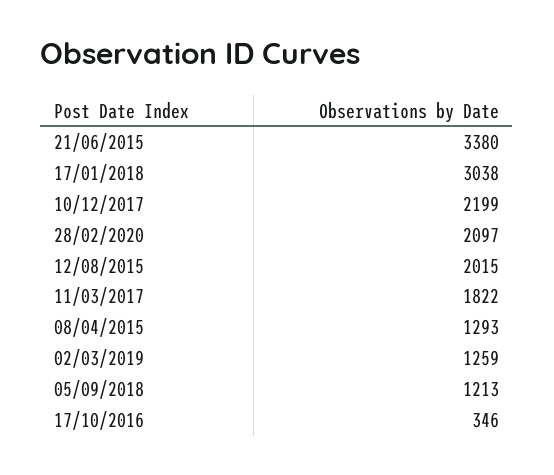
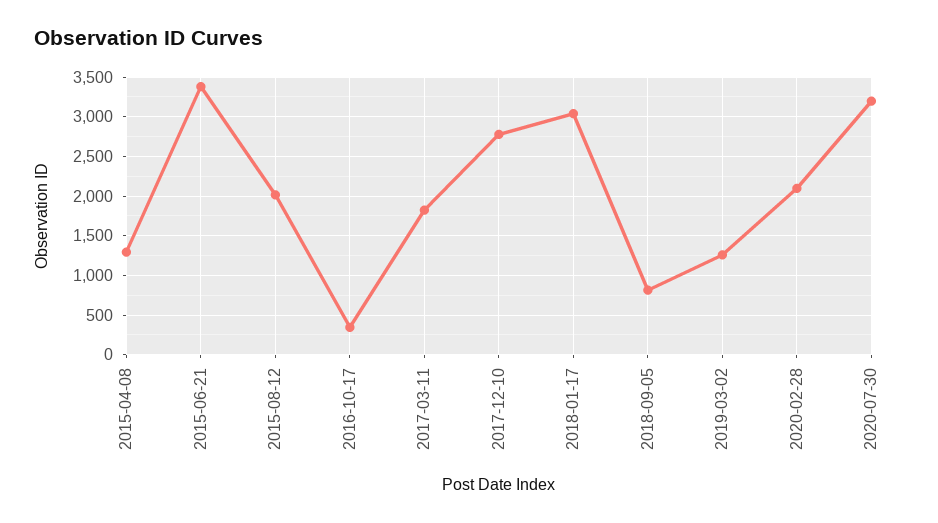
10/12/2017: 2199 -> 2800
05/09/2018: 1213 -> 800
2020-07-30: none -> 3200

